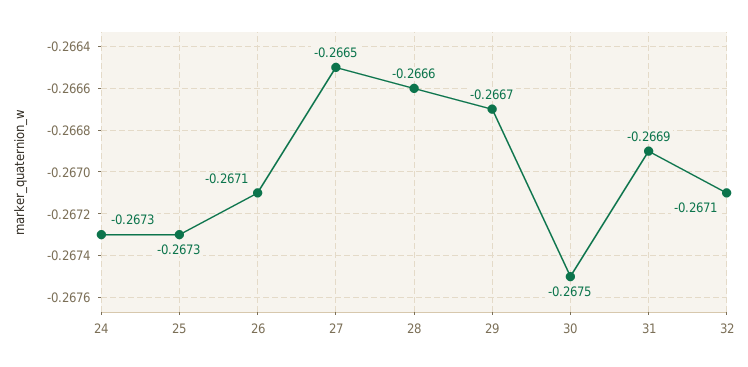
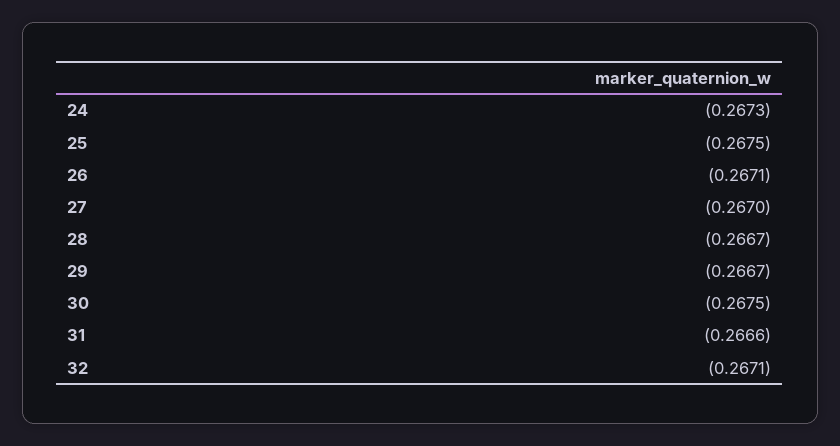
25: -0.2673 -> -0.2675
27: -0.2665 -> -0.267
28: -0.2666 -> -0.2667
31: -0.2669 -> -0.2666

